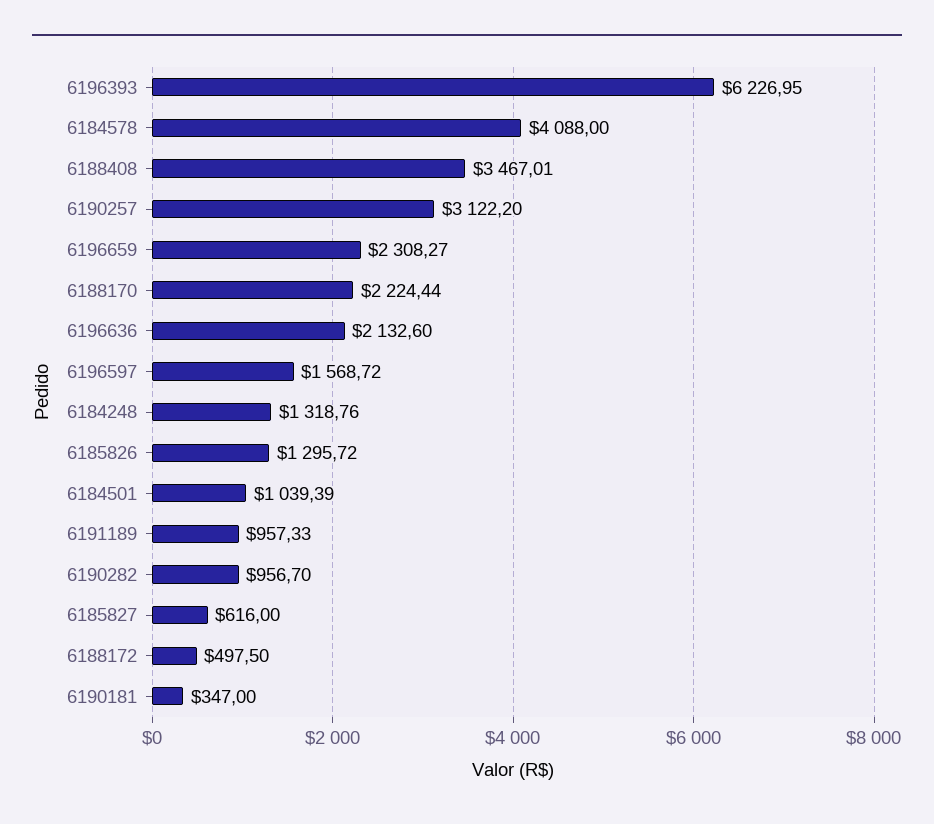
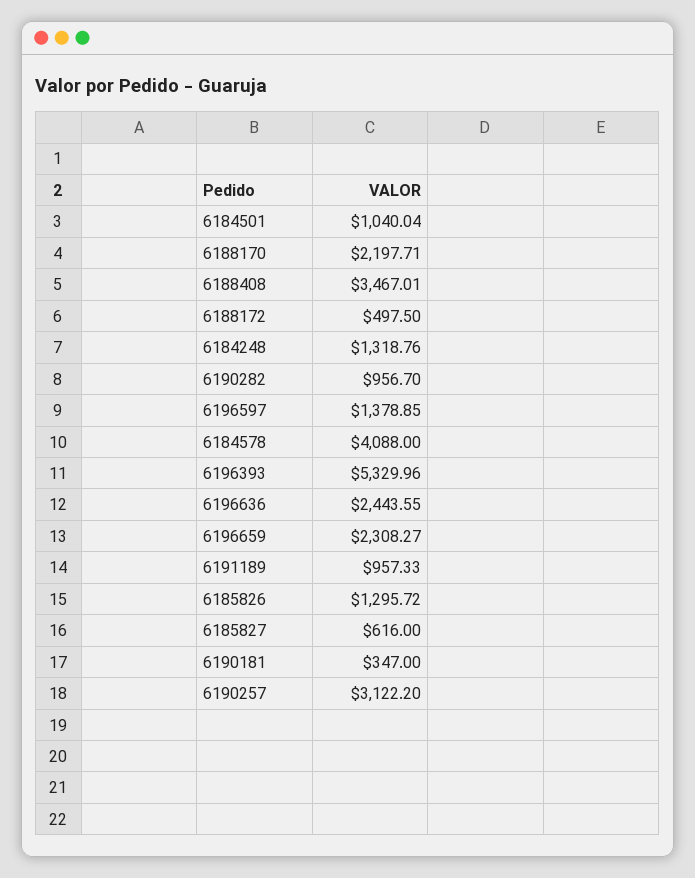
6196393: 6226.95 -> 5329.96
6188170: 2224.44 -> 2197.71
6196636: 2132.6 -> 2443.55
6196597: 1568.72 -> 1378.85
6184501: 1039.39 -> 1040.04

